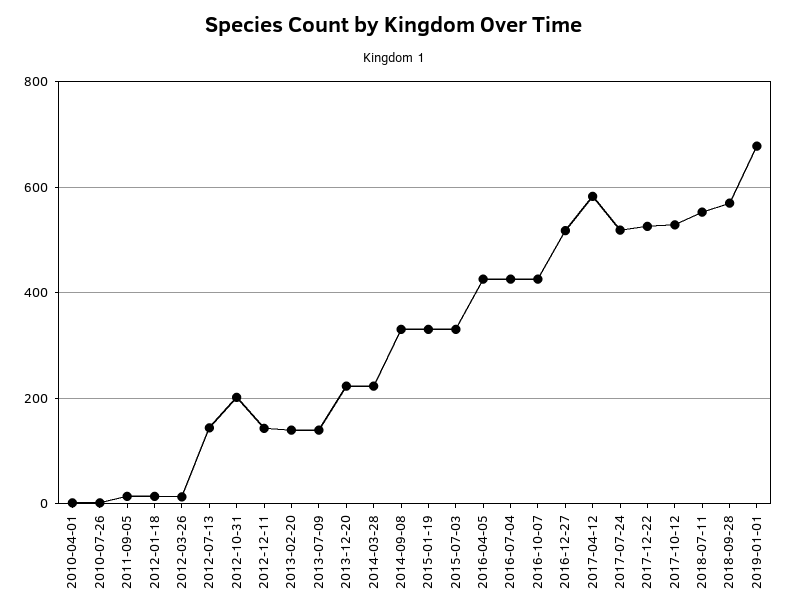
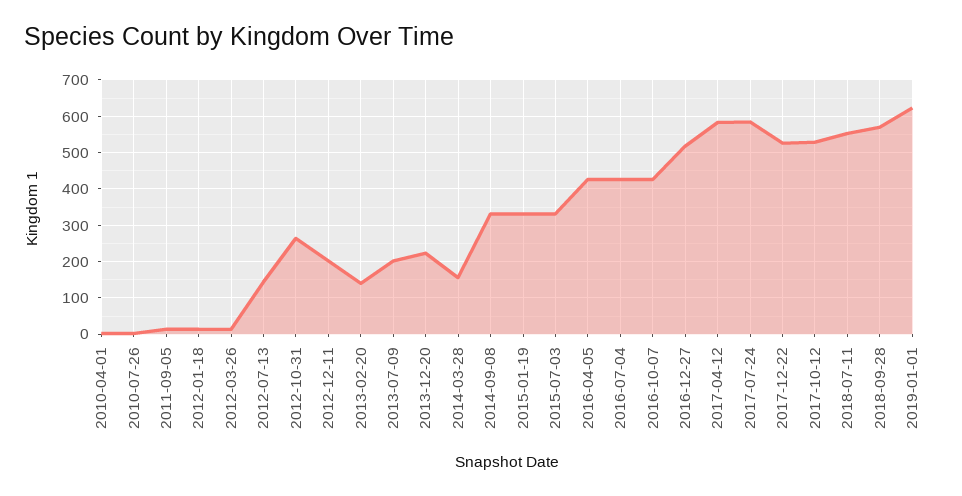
2012-10-31: 200 -> 260
2012-12-11: 140 -> 200
2013-07-09: 140 -> 200
2014-03-28: 220 -> 160
2017-07-24: 520 -> 580
2019-01-01: 680 -> 620

